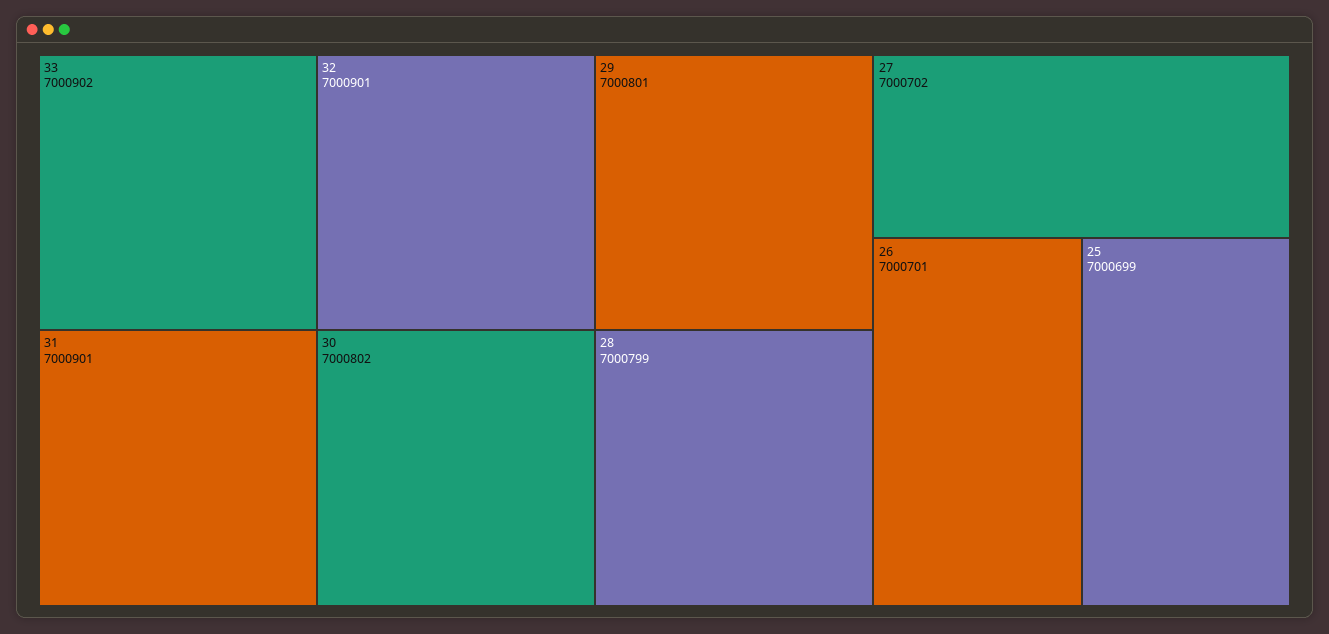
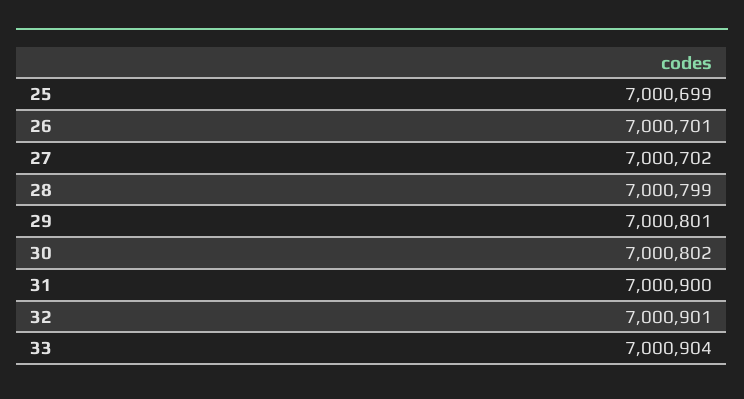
33: 7000902 -> 7000904
31: 7000901 -> 7000900

